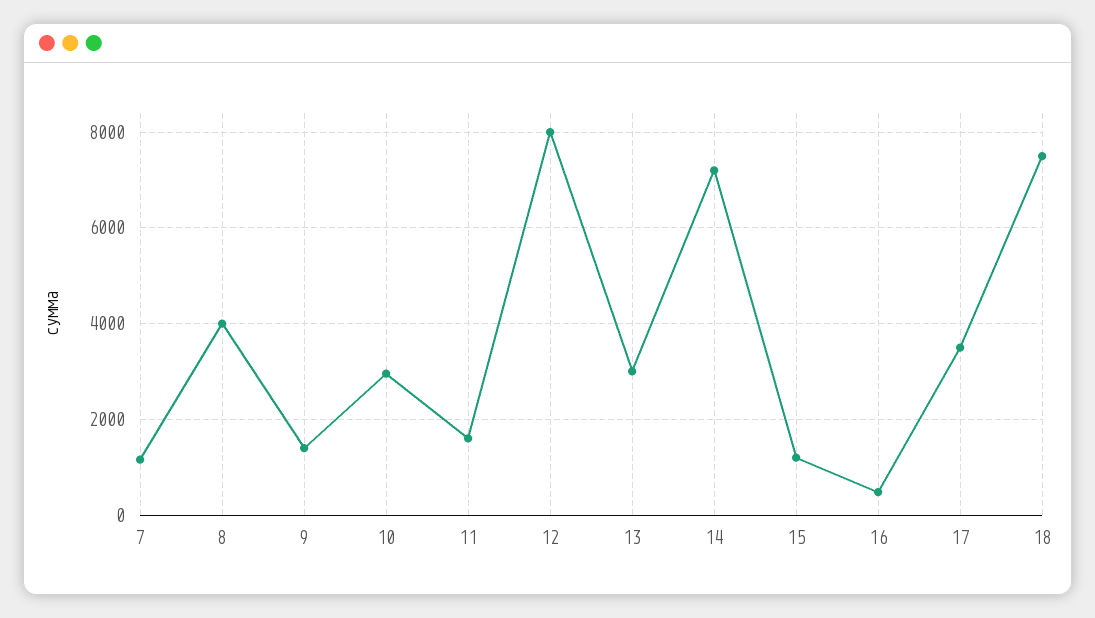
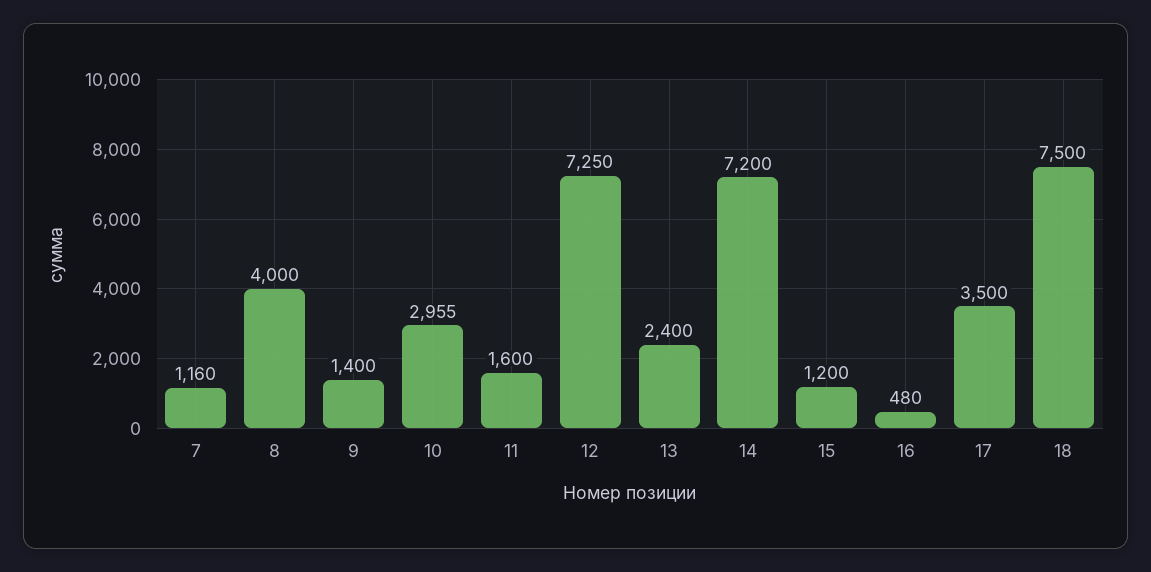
12: 8000 -> 7250
13: 3000 -> 2400

